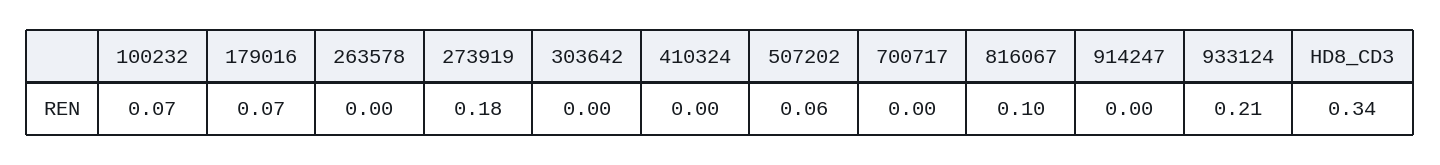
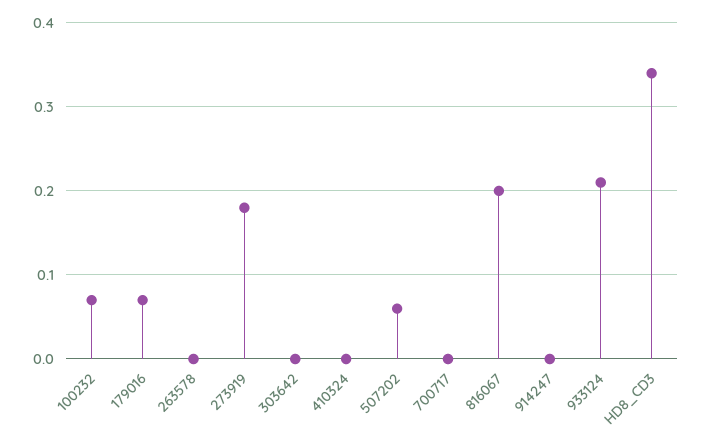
816067: 0.1 -> 0.2

